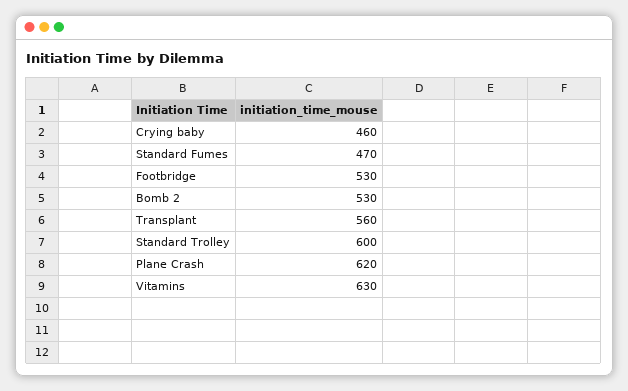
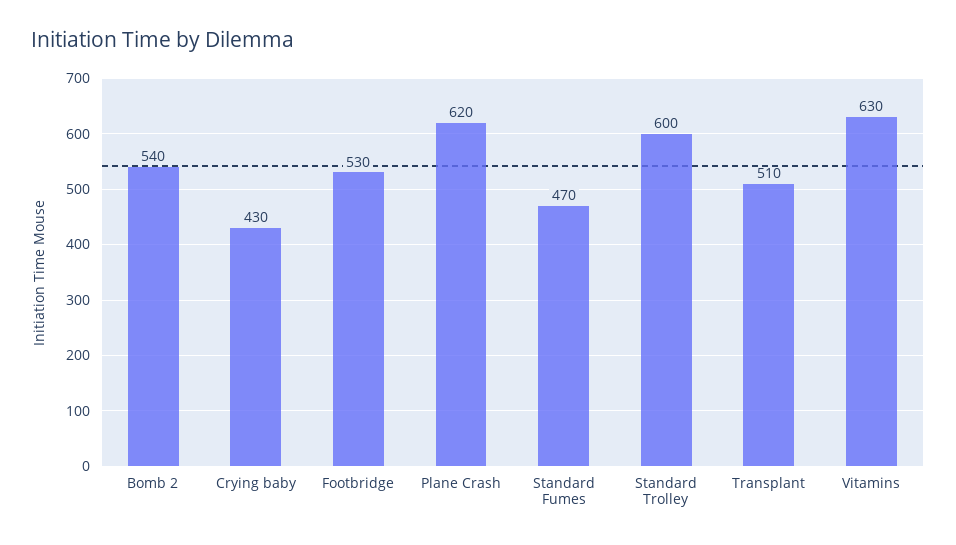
Crying baby: 460 -> 430
Bomb 2: 530 -> 540
Transplant: 560 -> 510

